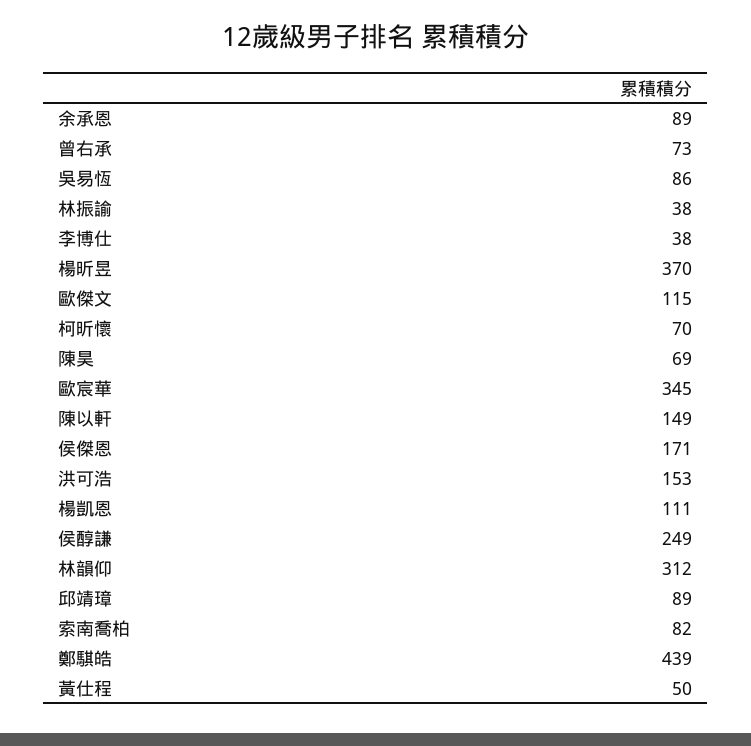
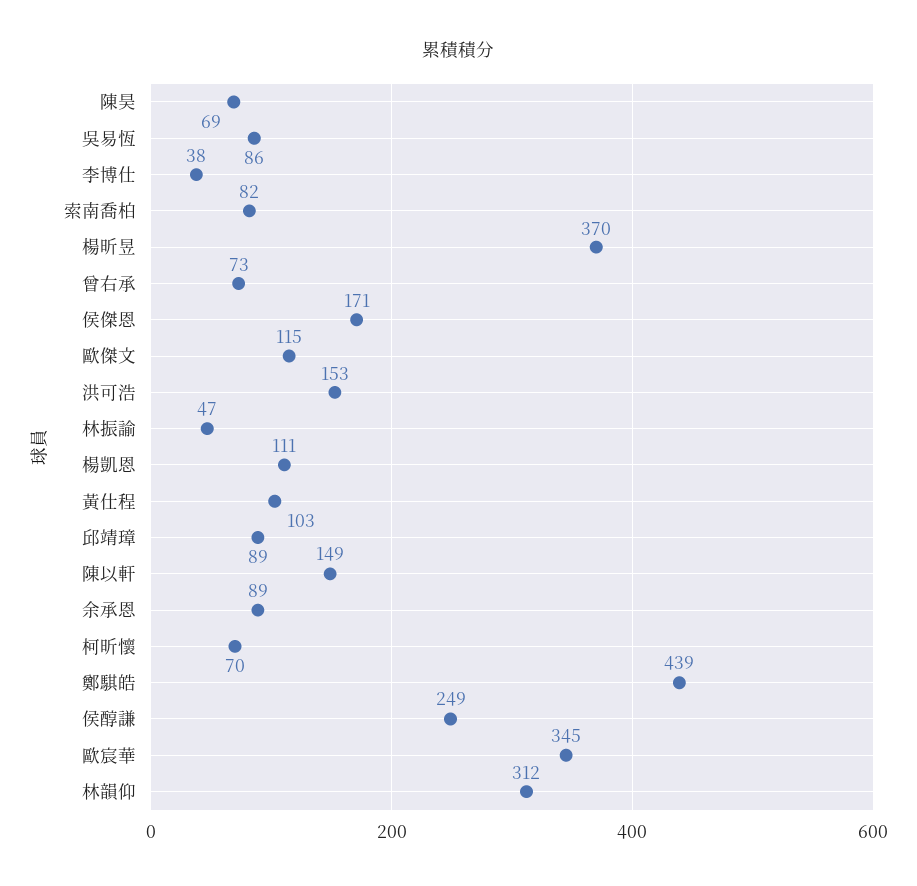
林振諭: 38 -> 47
黃仕程: 50 -> 103

